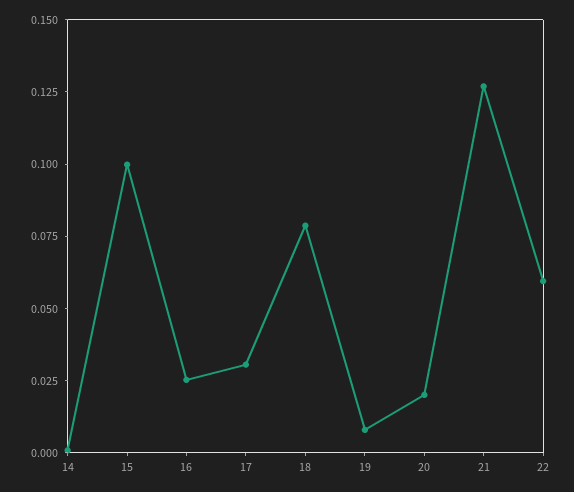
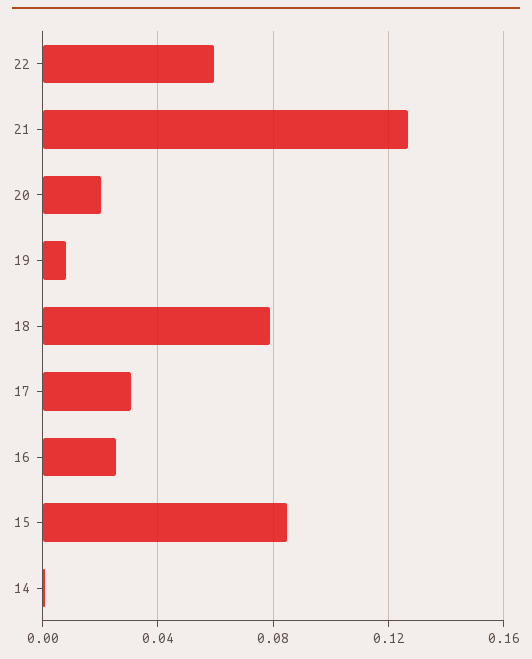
15: 0.1 -> 0.085

